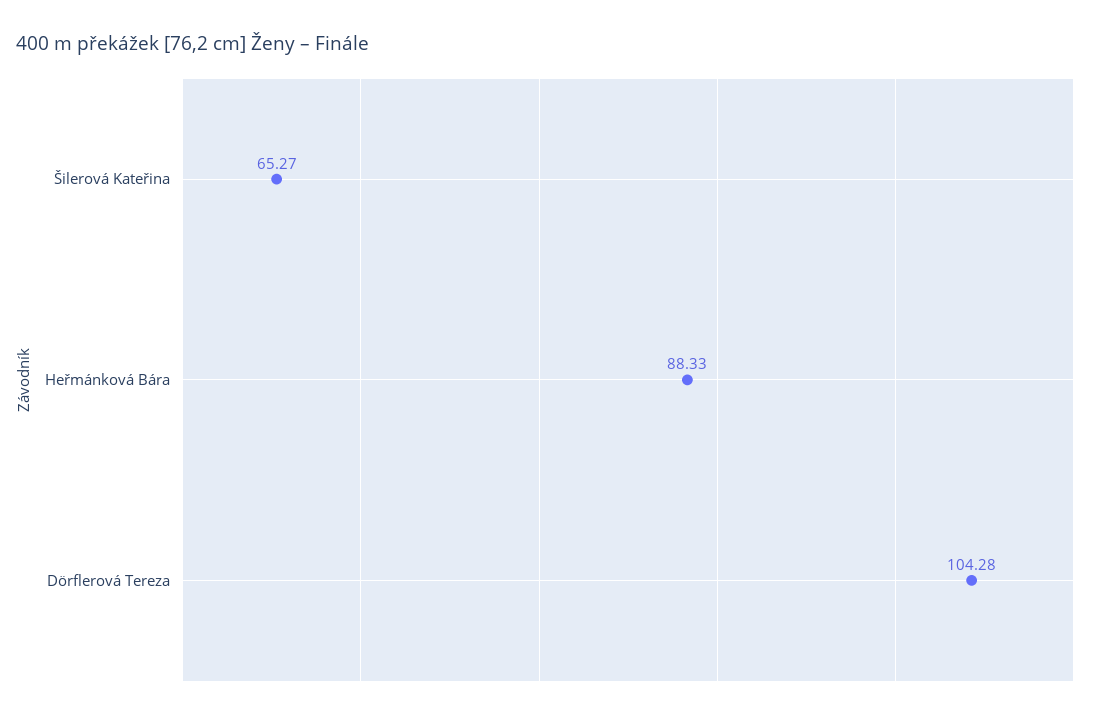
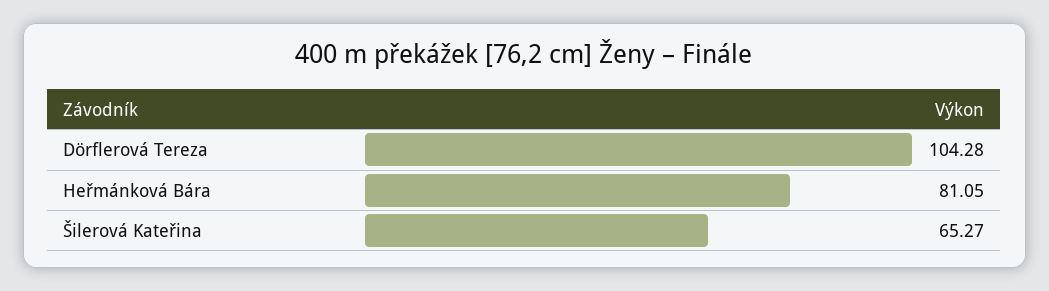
Heřmánková Bára: 88.33 -> 81.05

